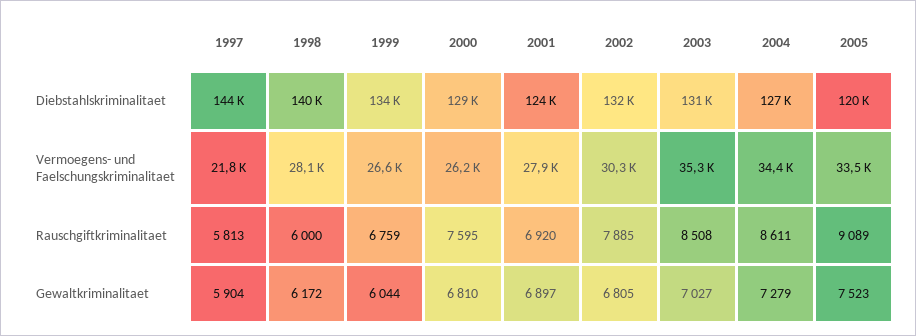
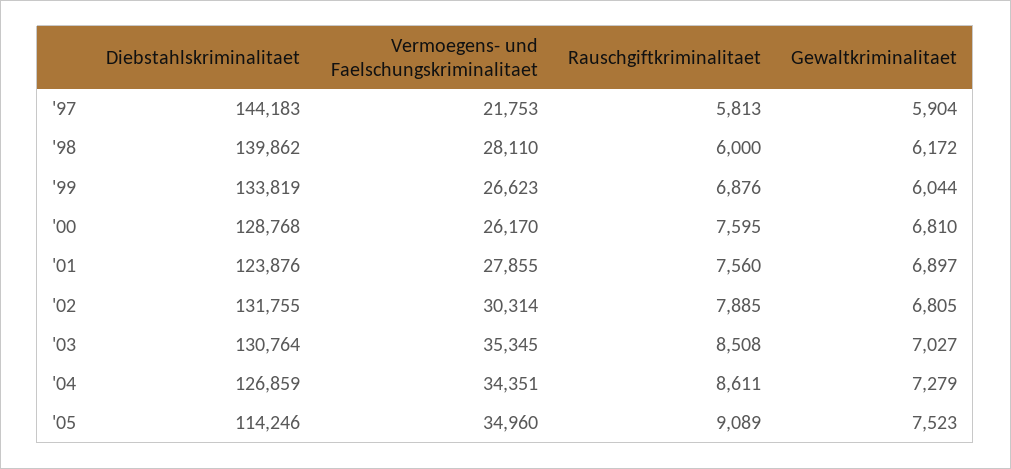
2005, Diebstahlskriminalitaet: 120000 -> 114246
2005, Vermoegens- und Faelschungskriminalitaet: 33500 -> 34960
1999, Rauschgiftkriminalitaet: 6759 -> 6876
2001, Rauschgiftkriminalitaet: 6920 -> 7560

